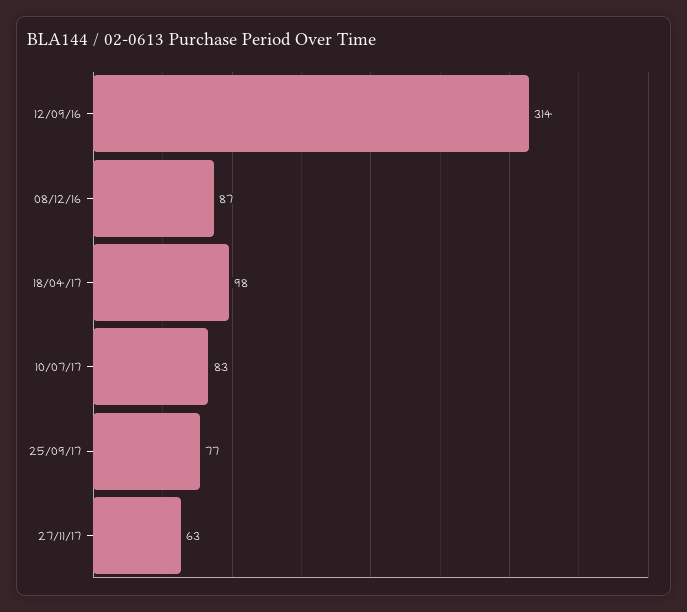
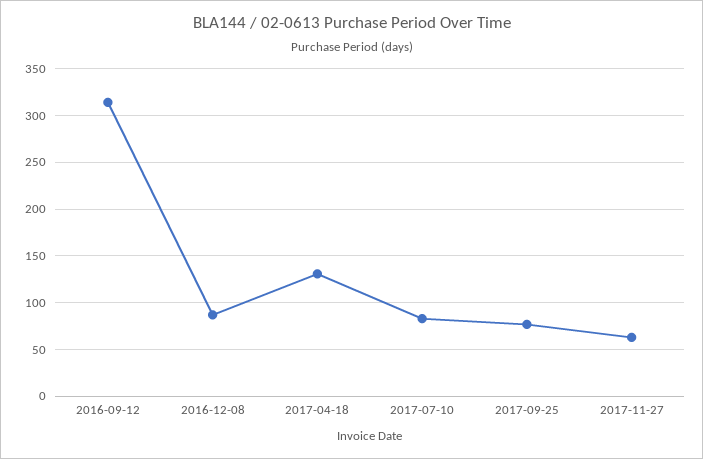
18/04/17: 98 -> 130

